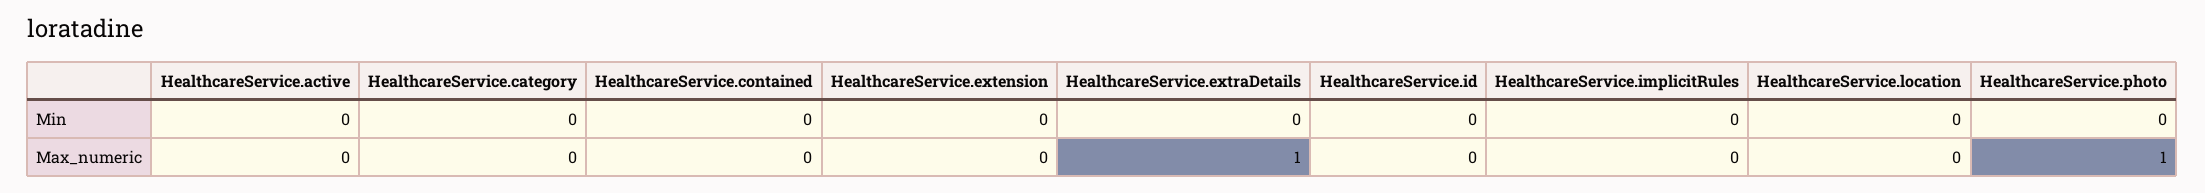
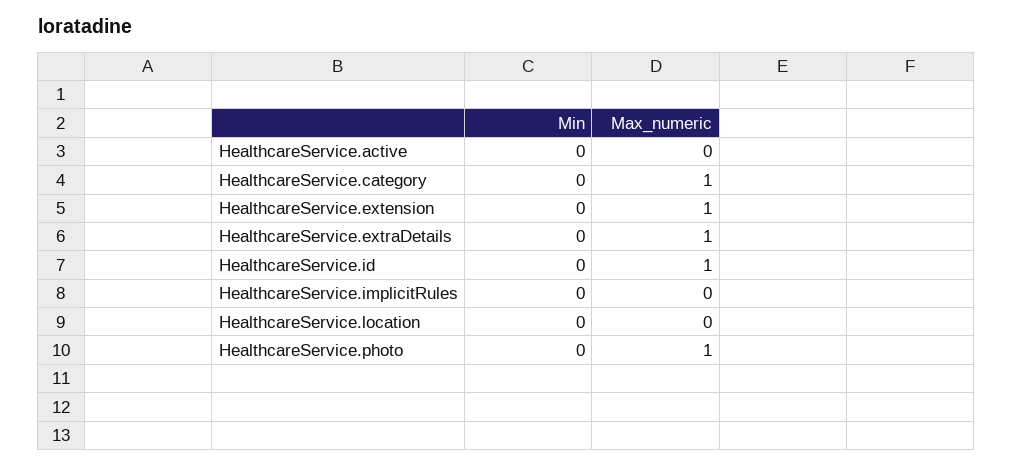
HealthcareService.contained, Min: 0 -> none
HealthcareService.category, Max_numeric: 0 -> 1
HealthcareService.contained, Max_numeric: 0 -> none
HealthcareService.extension, Max_numeric: 0 -> 1
HealthcareService.id, Max_numeric: 0 -> 1

